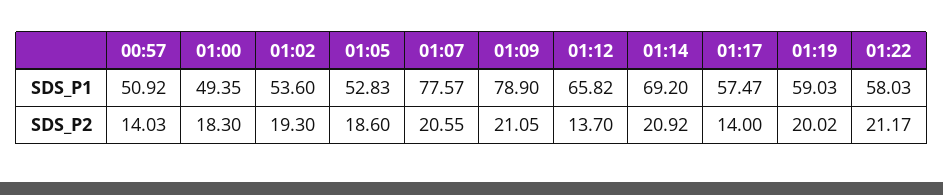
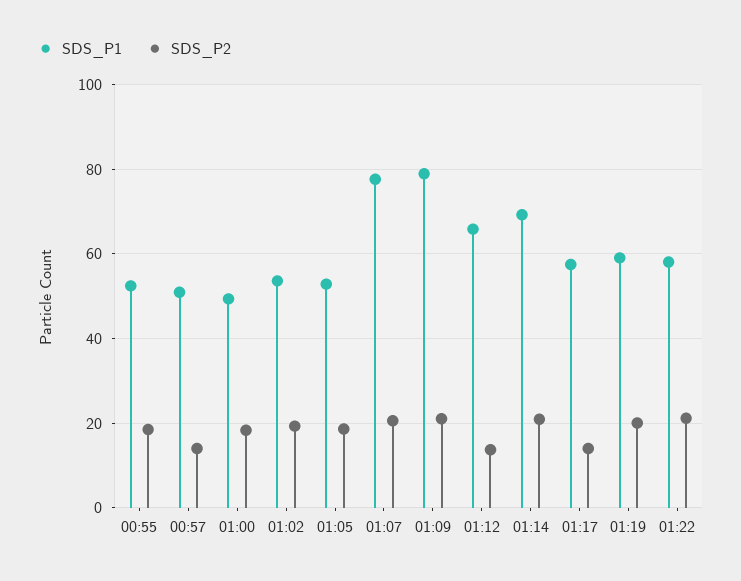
SDS_P1, 00:55: none -> 52
SDS_P2, 00:55: none -> 18

